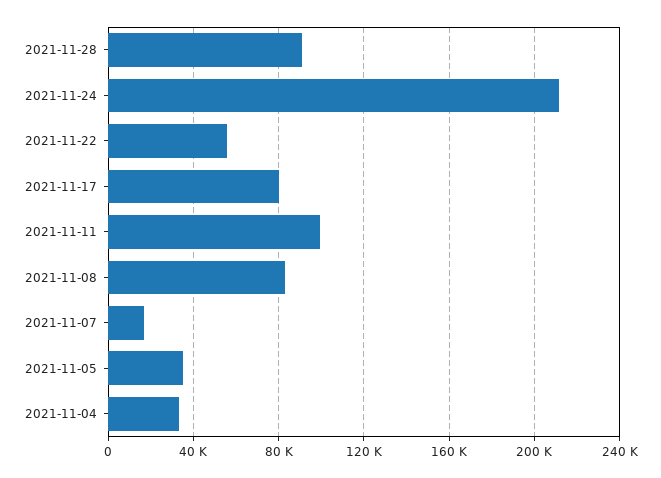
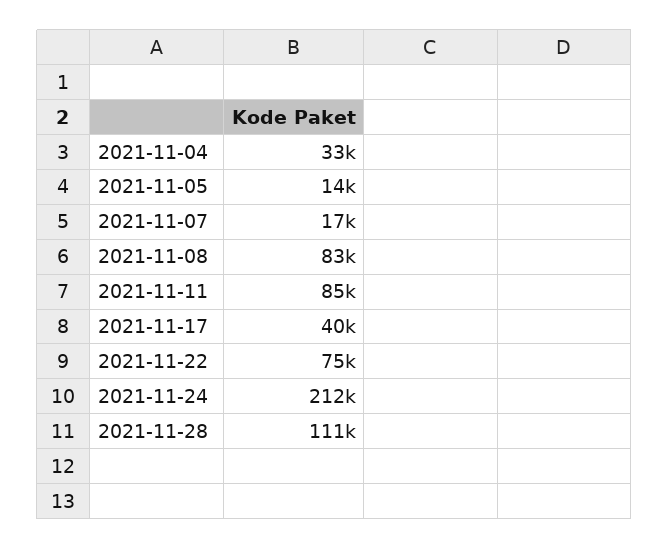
2021-11-28: 90000 -> 111000
2021-11-22: 55000 -> 75000
2021-11-17: 80000 -> 40000
2021-11-11: 100000 -> 85000
2021-11-05: 35000 -> 14000

